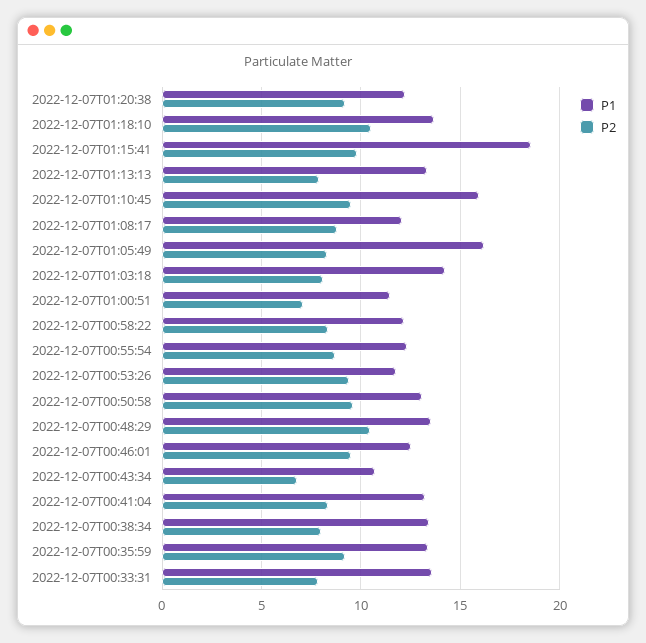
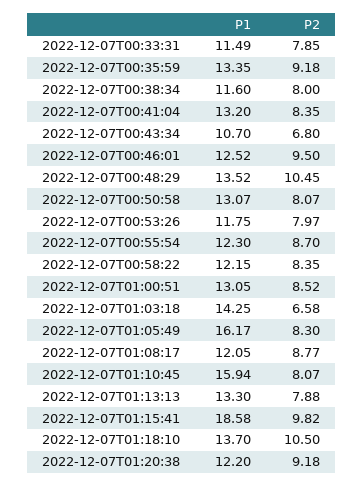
P2, 2022-12-07T01:10:45: 9.5 -> 8.07
P2, 2022-12-07T01:03:18: 8 -> 6.58
P1, 2022-12-07T01:00:51: 11.5 -> 13.05
P2, 2022-12-07T01:00:51: 7 -> 8.52
P2, 2022-12-07T00:53:26: 9.5 -> 7.97
P2, 2022-12-07T00:50:58: 9.5 -> 8.07
P1, 2022-12-07T00:38:34: 13.5 -> 11.6
P1, 2022-12-07T00:33:31: 13.5 -> 11.49

